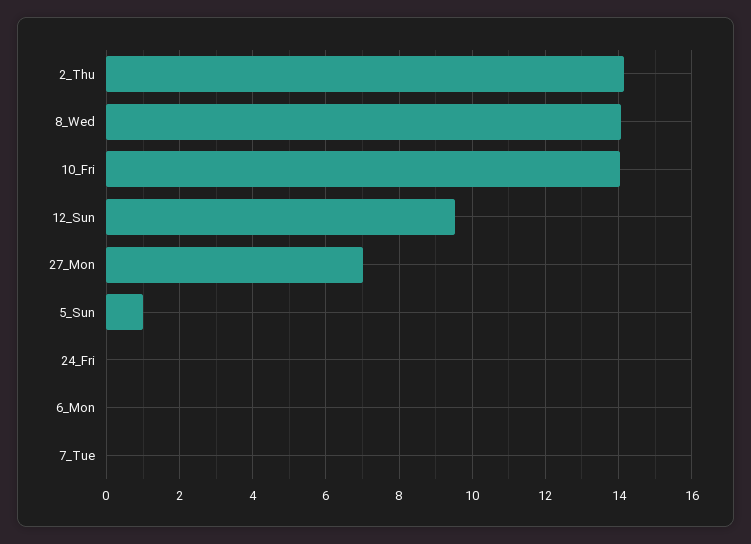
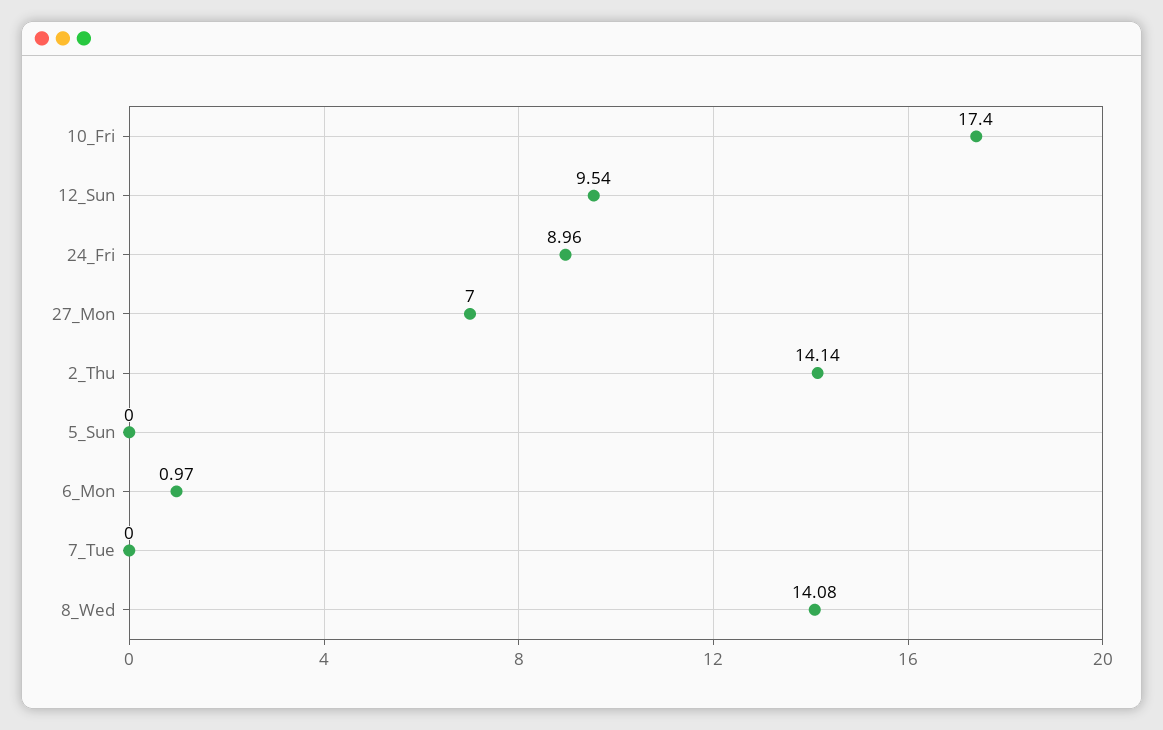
10_Fri: 14 -> 17.4
5_Sun: 1 -> 0
24_Fri: 0 -> 8.96
6_Mon: 0 -> 0.97

